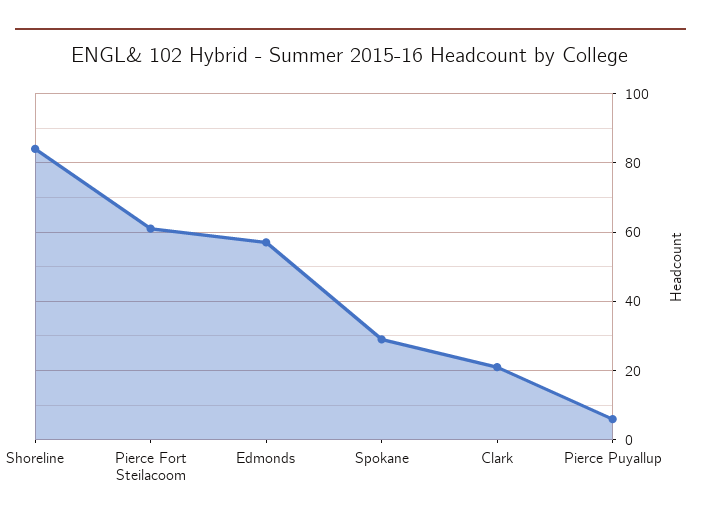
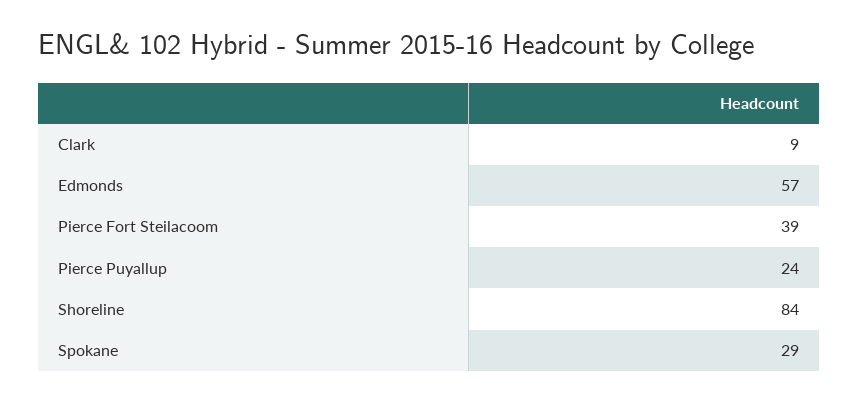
Pierce Fort Steilacoom: 60 -> 39
Clark: 20 -> 9
Pierce Puyallup: 5 -> 24

